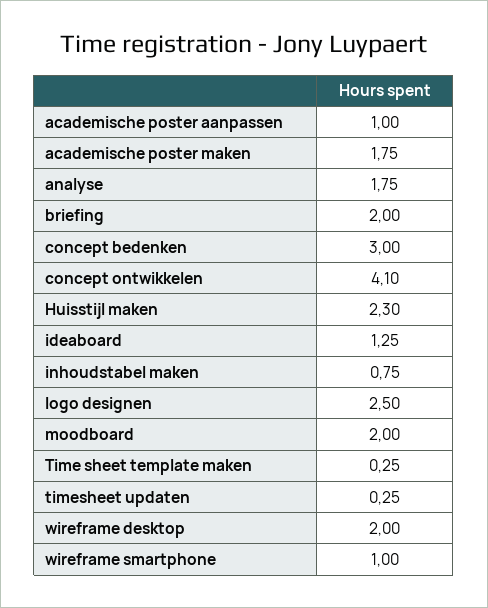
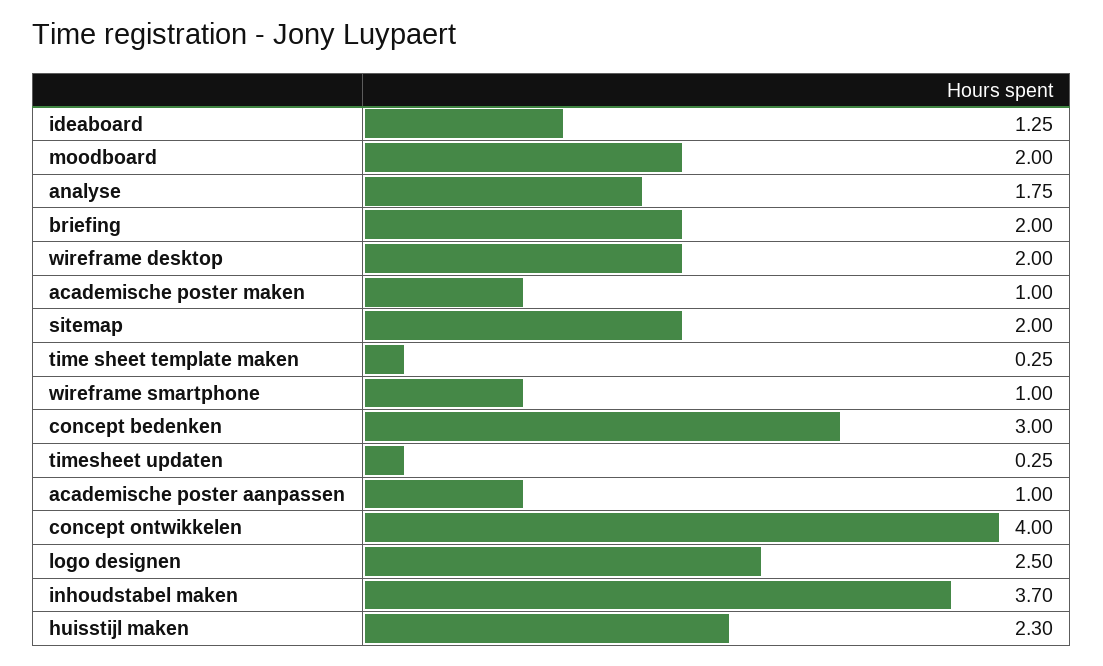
academische poster maken: 1.75 -> 1
concept ontwikkelen: 4.1 -> 4
inhoudstabel maken: 0.75 -> 3.7
sitemap: none -> 2

